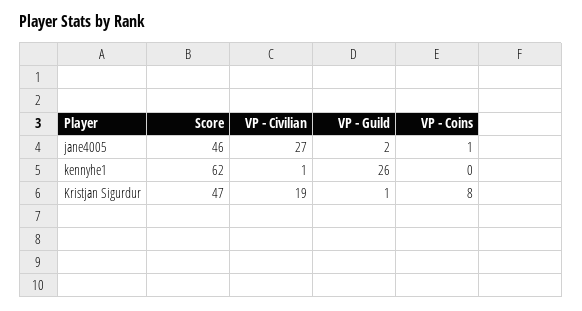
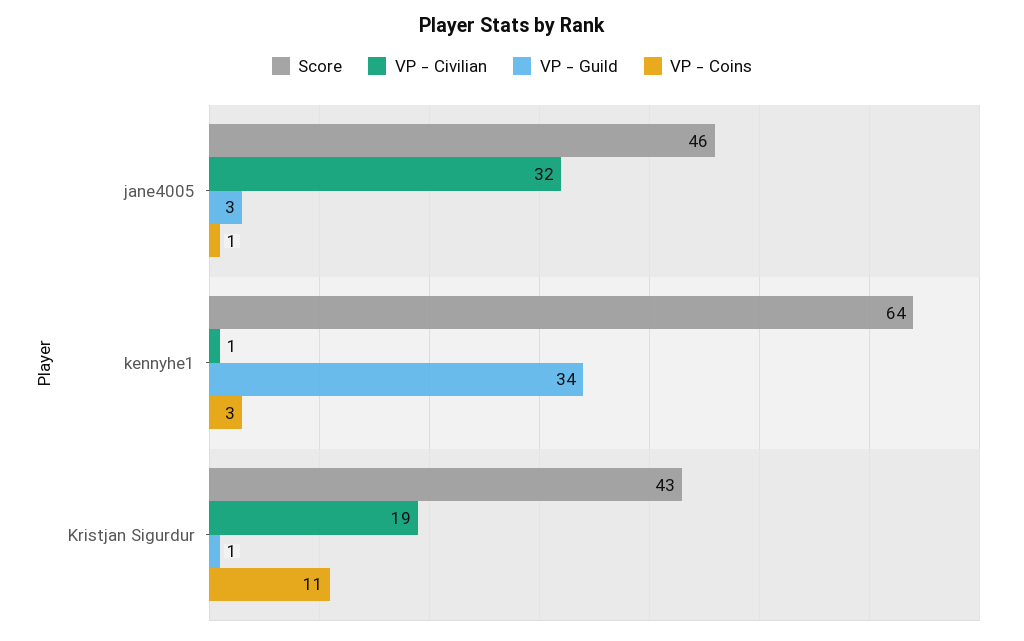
VP - Civilian, jane4005: 27 -> 32
VP - Guild, jane4005: 2 -> 3
Score, kennyhe1: 62 -> 64
VP - Guild, kennyhe1: 26 -> 34
VP - Coins, kennyhe1: 0 -> 3
Score, Kristjan Sigurdur: 47 -> 43
VP - Coins, Kristjan Sigurdur: 8 -> 11

